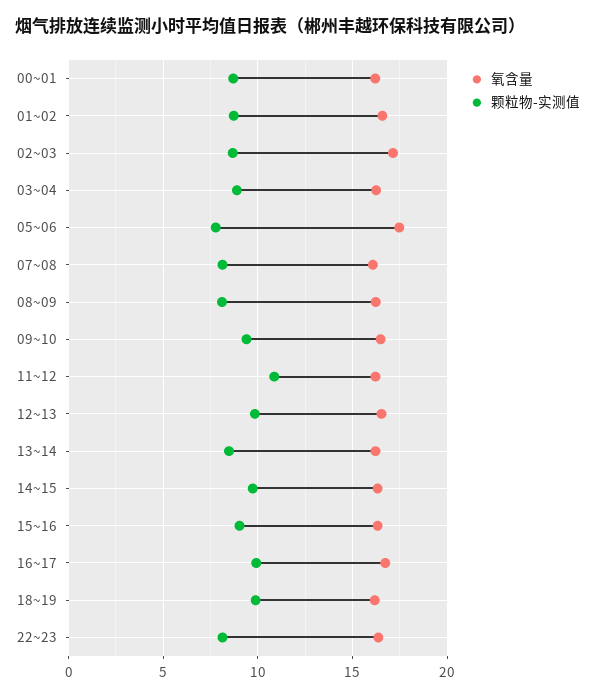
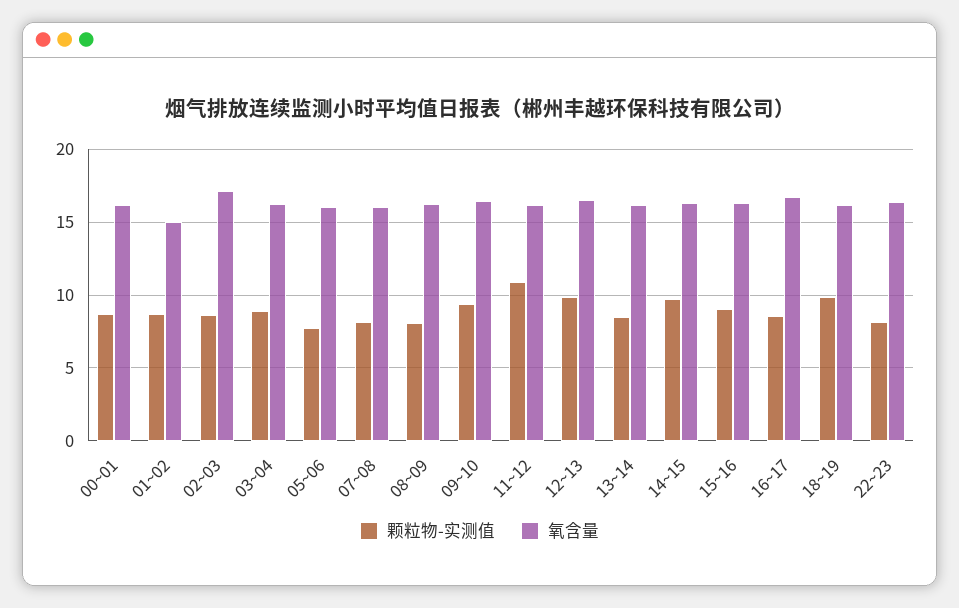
氧含量, 01~02: 16.5 -> 15
氧含量, 05~06: 17.5 -> 16
颗粒物-实测值, 16~17: 10 -> 8.5

